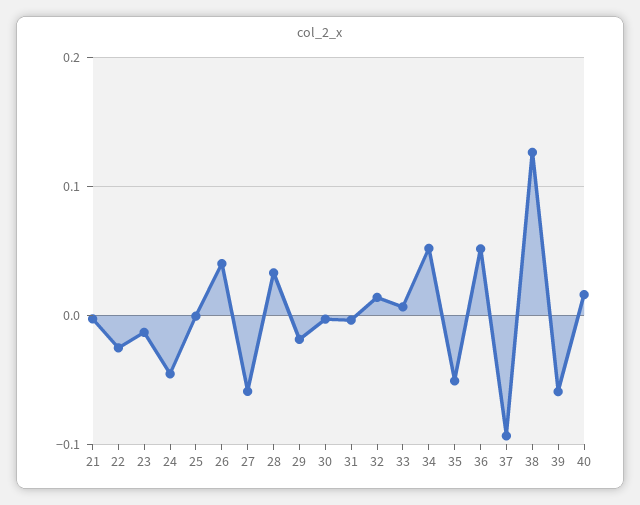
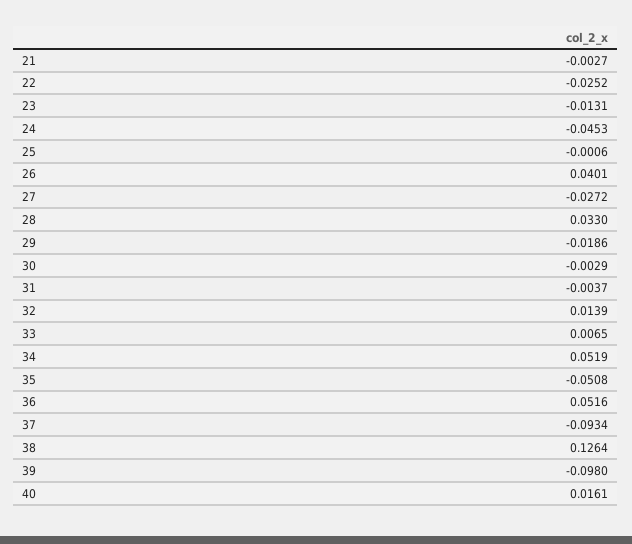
27: -0.06 -> -0.0272
39: -0.06 -> -0.098

